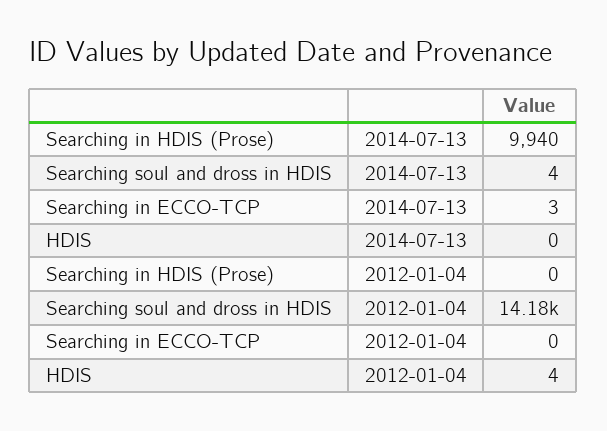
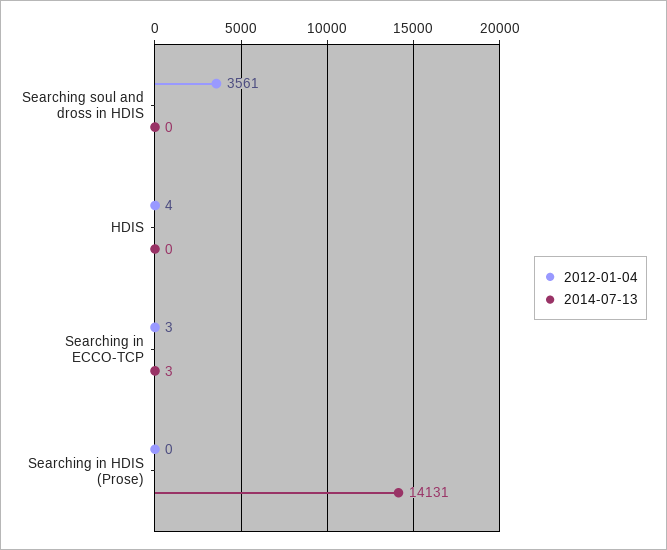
2014-07-13, Searching in HDIS (Prose): 9940 -> 14131
2014-07-13, Searching soul and dross in HDIS: 4 -> 0
2012-01-04, Searching soul and dross in HDIS: 14180 -> 3561
2012-01-04, Searching in ECCO-TCP: 0 -> 3

